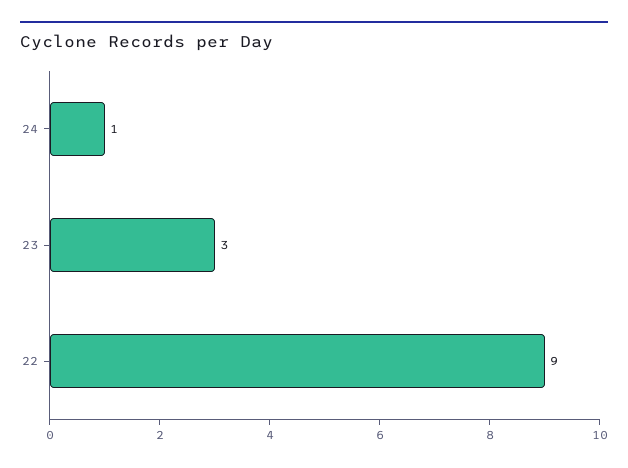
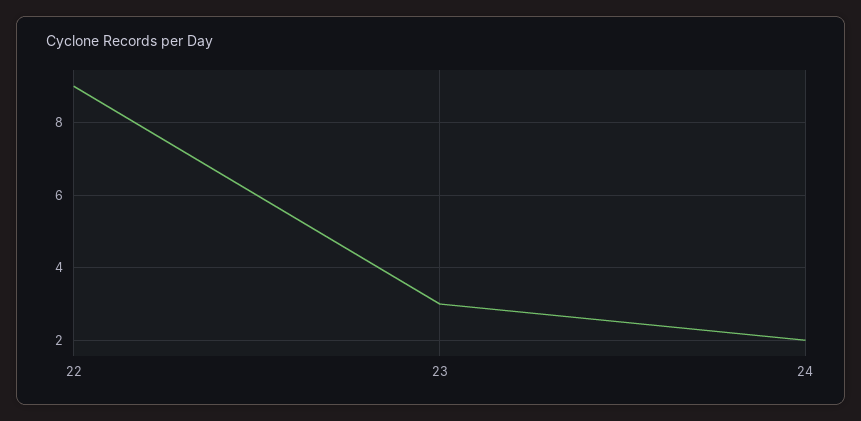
24: 1 -> 2

